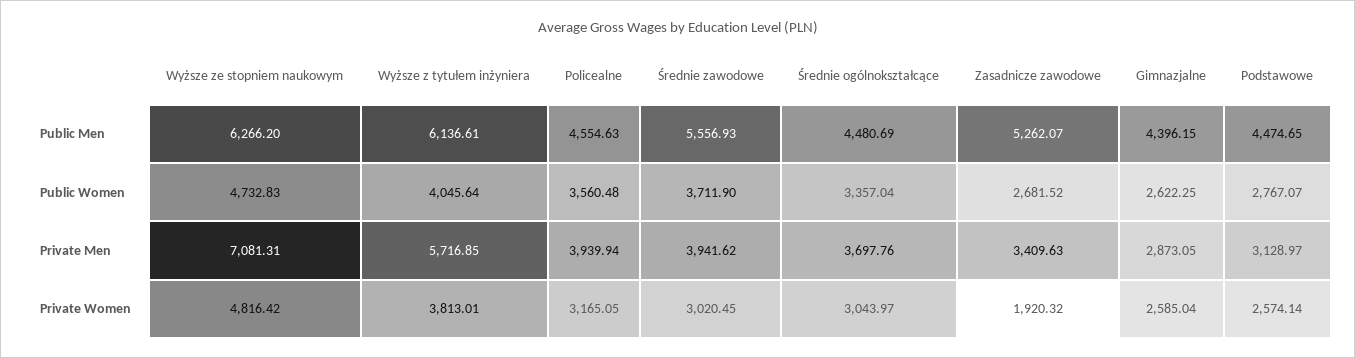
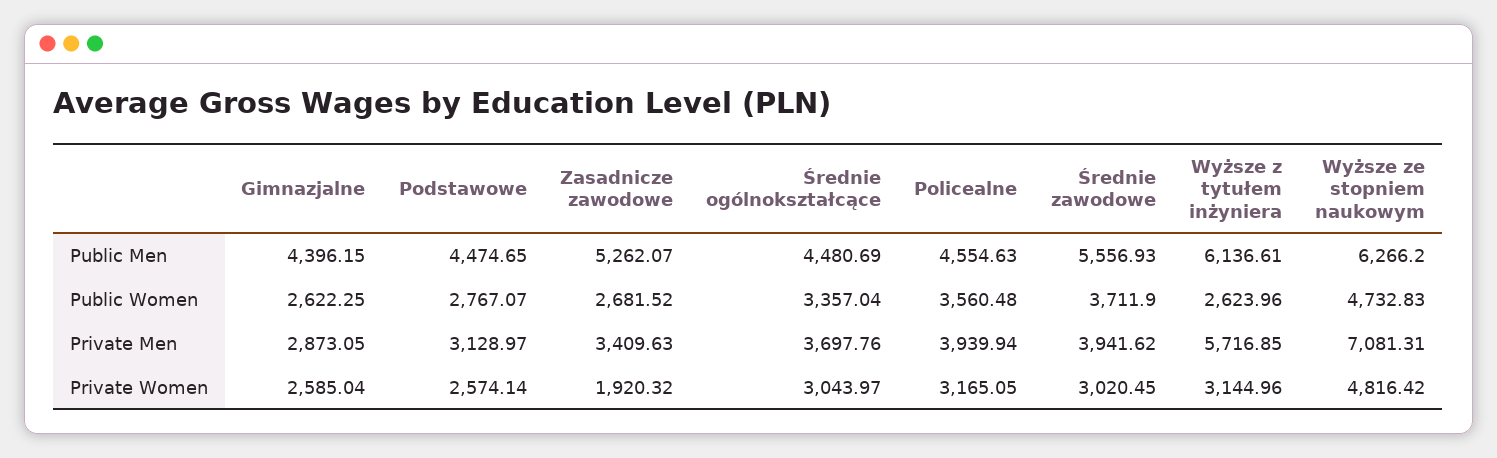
Wyższe z tytułem inżyniera, Public Women: 4045.64 -> 2623.96
Wyższe z tytułem inżyniera, Private Women: 3813.01 -> 3144.96

